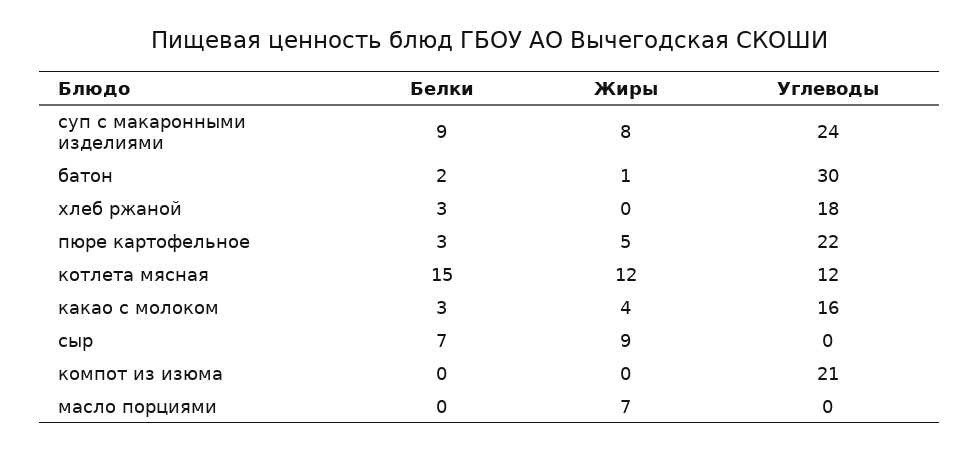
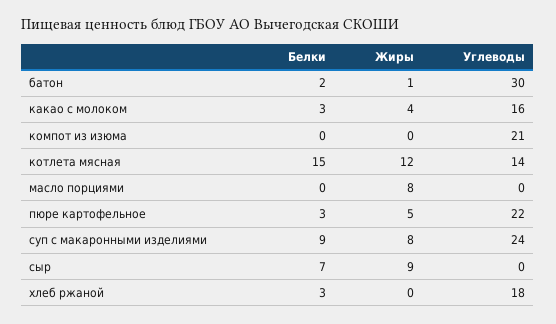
Углеводы, котлета мясная: 12 -> 14
Жиры, масло порциями: 7 -> 8

